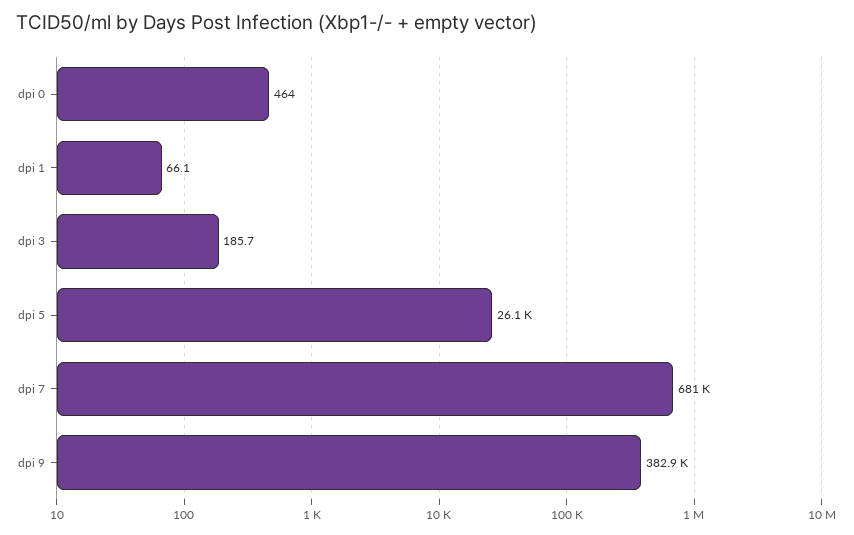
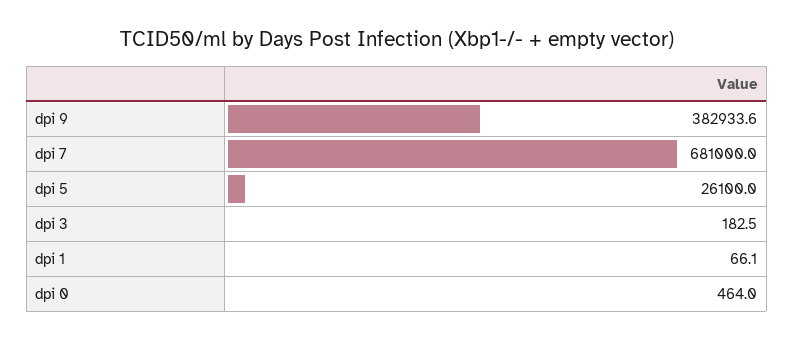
dpi 3: 185.7 -> 182.5

